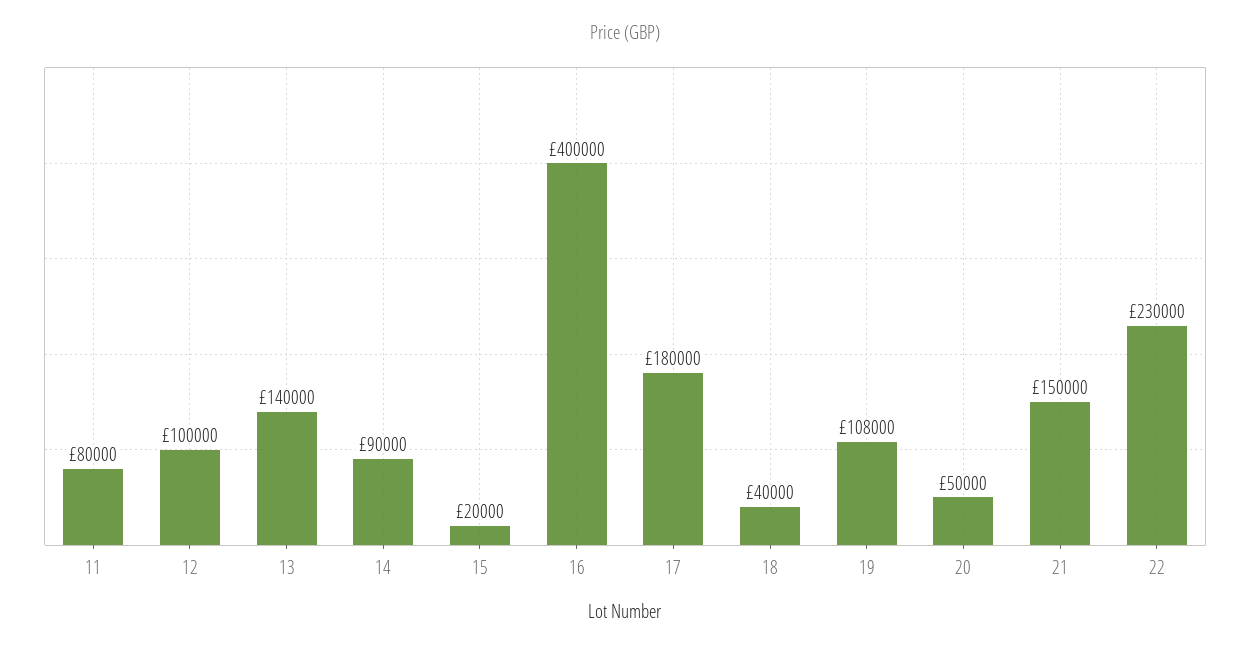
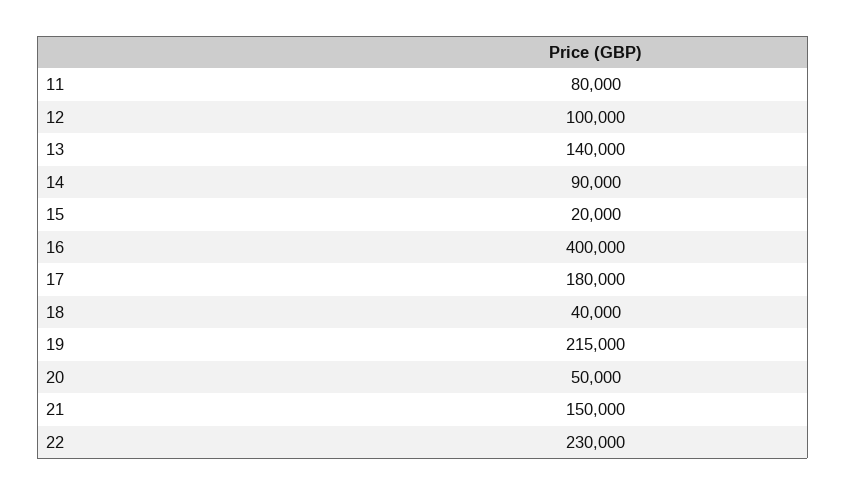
19: 108000 -> 215000

